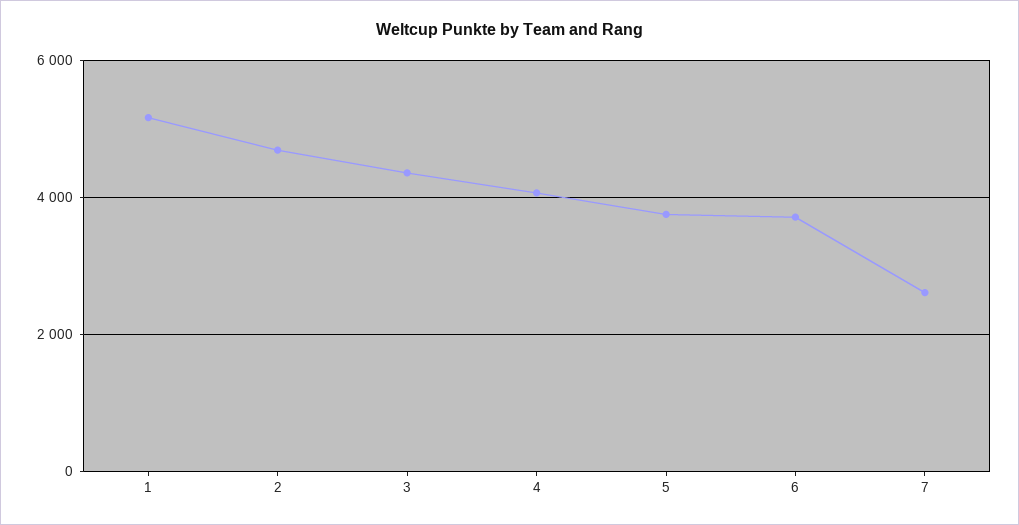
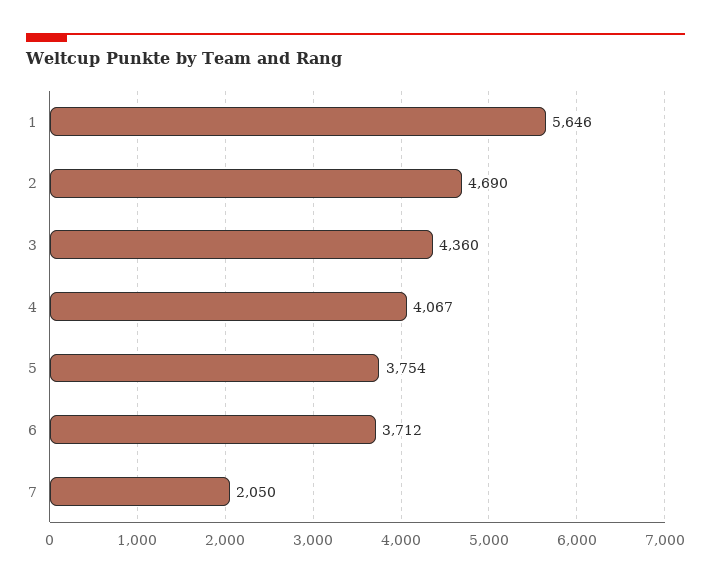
1: 5200 -> 5646
7: 2600 -> 2050

